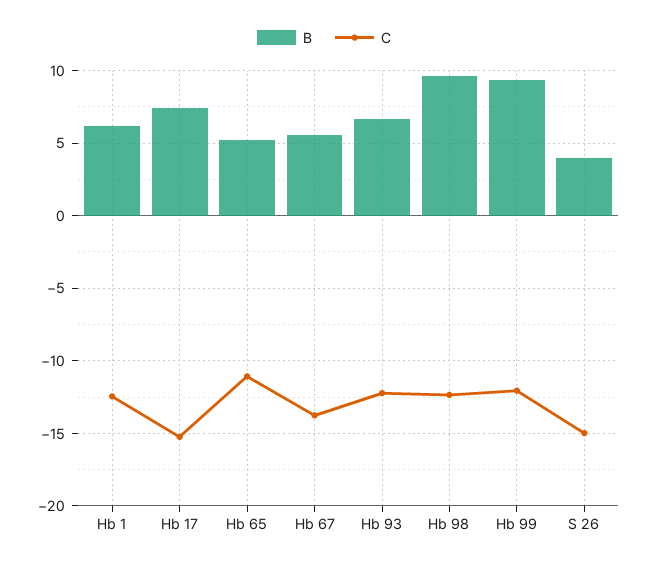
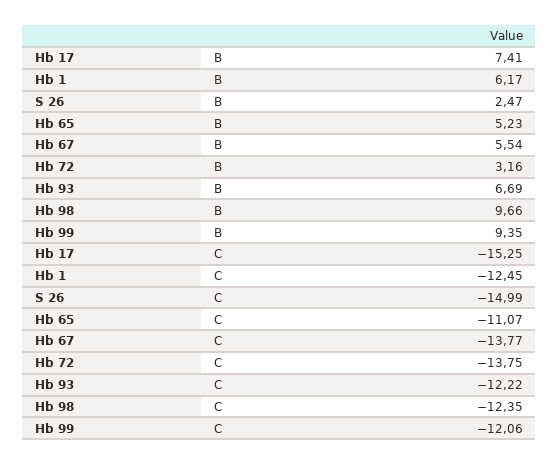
B, S 26: 4 -> 2.47
B, Hb 72: none -> 3.16
C, Hb 72: none -> -13.75

